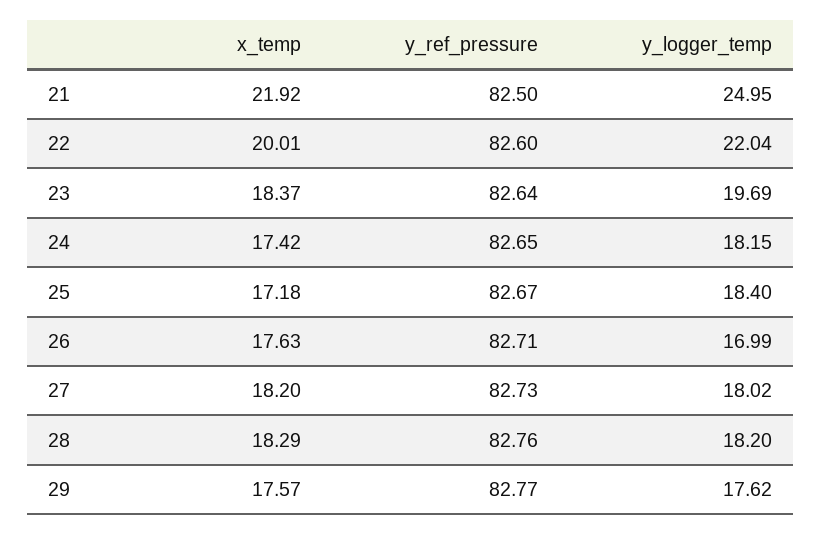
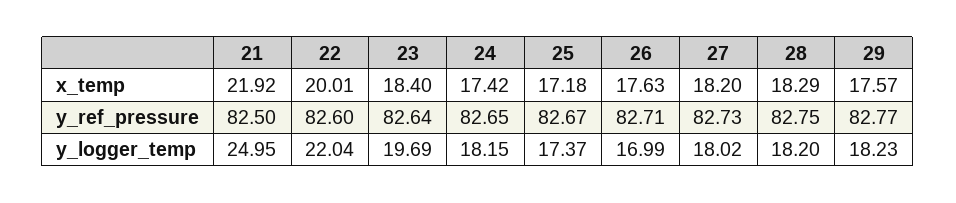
x_temp, 23: 18.37 -> 18.4
y_logger_temp, 25: 18.4 -> 17.37
y_ref_pressure, 28: 82.76 -> 82.75
y_logger_temp, 29: 17.62 -> 18.23

